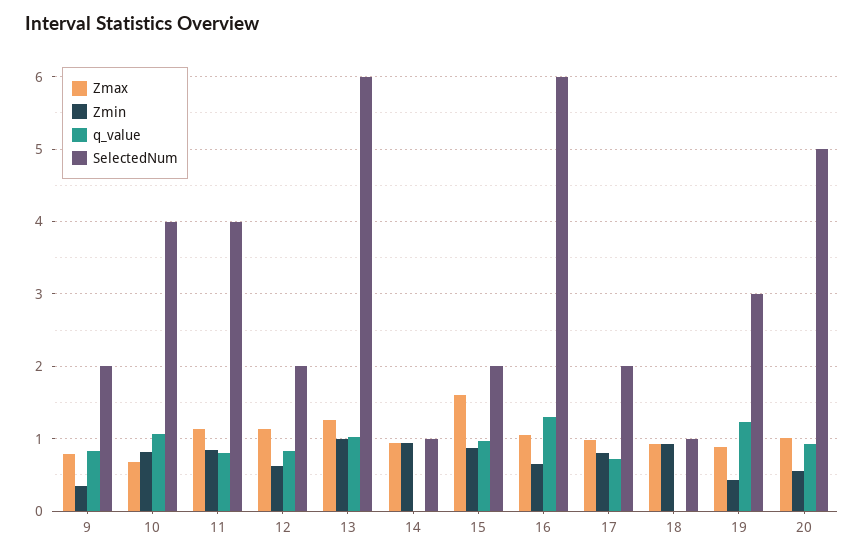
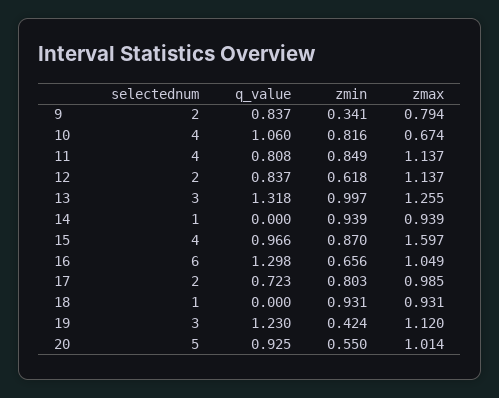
q_value, 13: 1 -> 1.318
SelectedNum, 13: 6 -> 3
SelectedNum, 15: 2 -> 4
Zmax, 19: 0.9 -> 1.12

